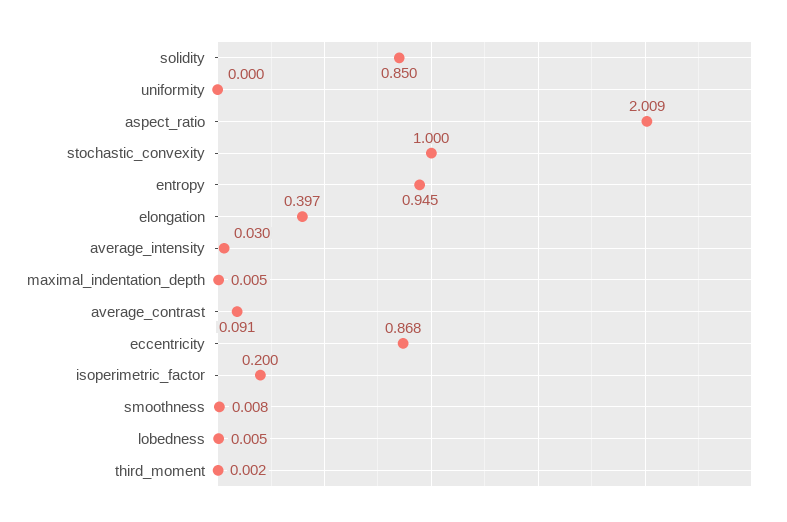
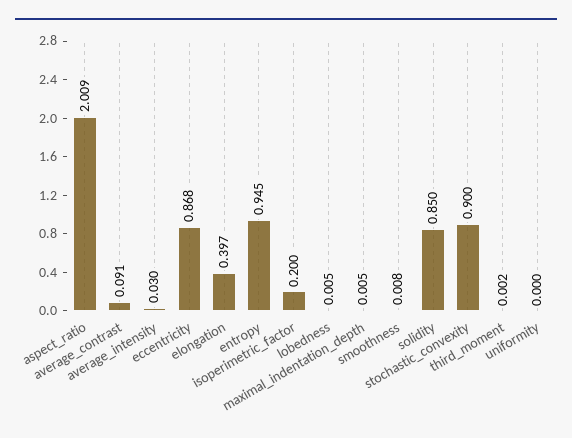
stochastic_convexity: 1 -> 0.9

